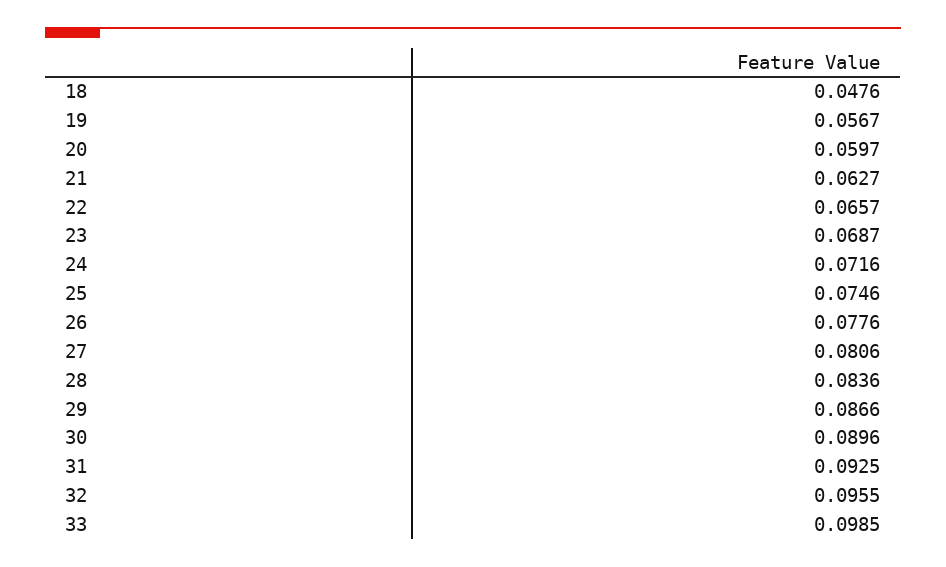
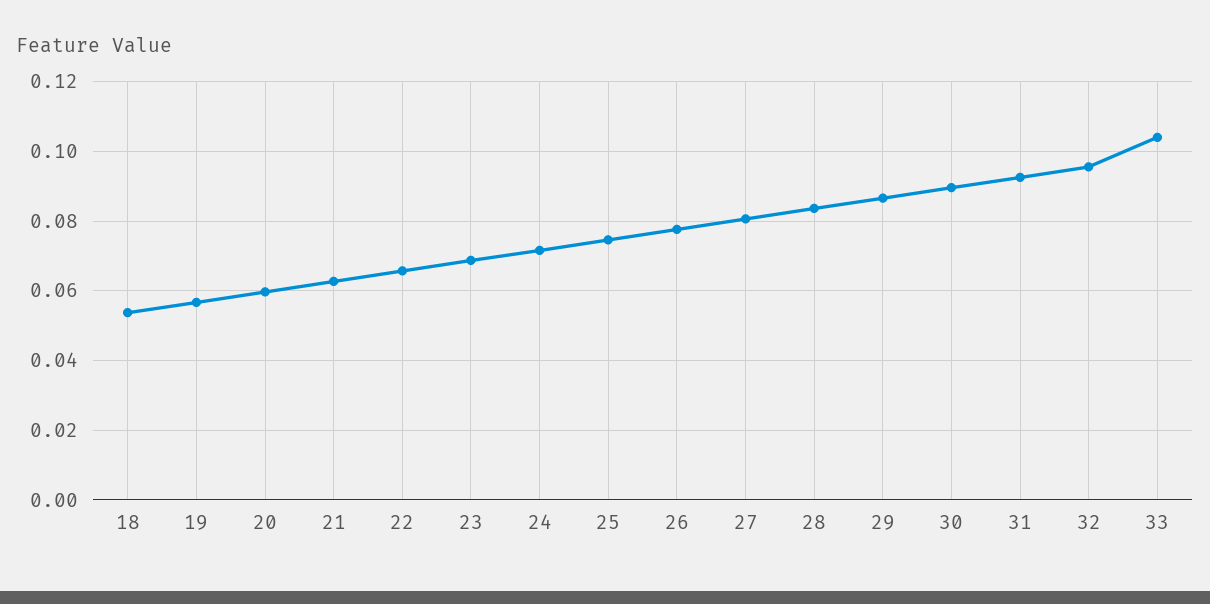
18: 0.0476 -> 0.054
33: 0.0985 -> 0.104

